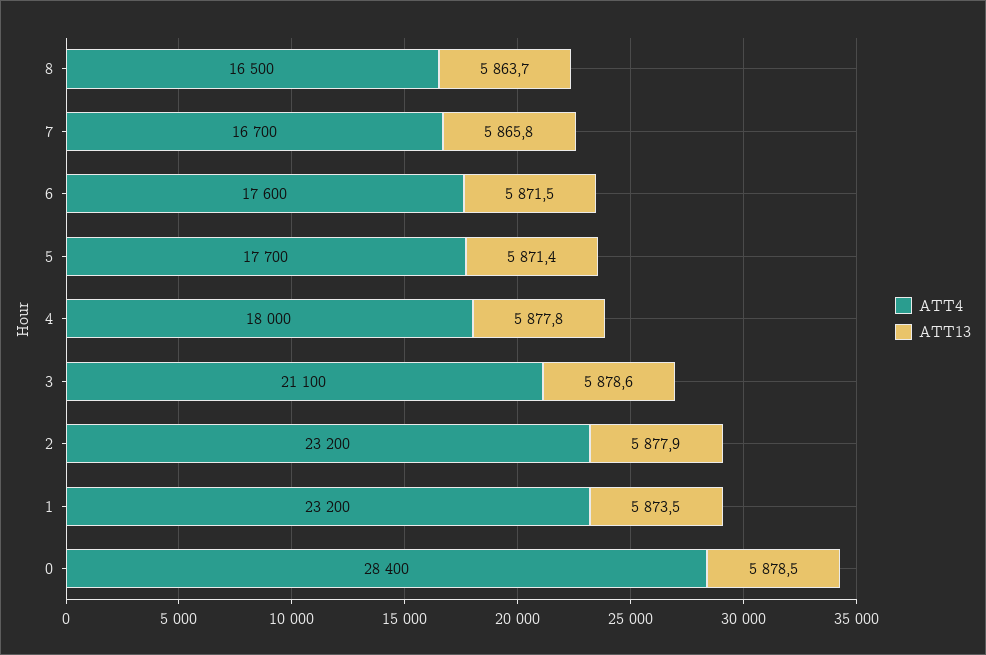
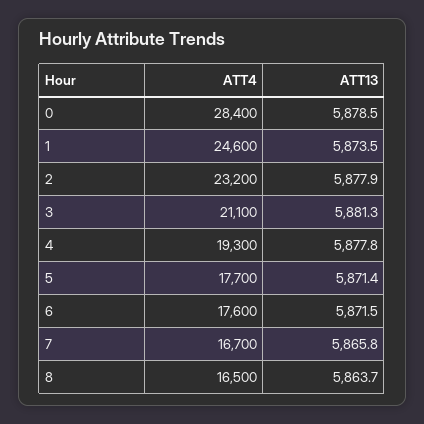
ATT4, 4: 18000 -> 19300
ATT13, 3: 5878.6 -> 5881.3
ATT4, 1: 23200 -> 24600

